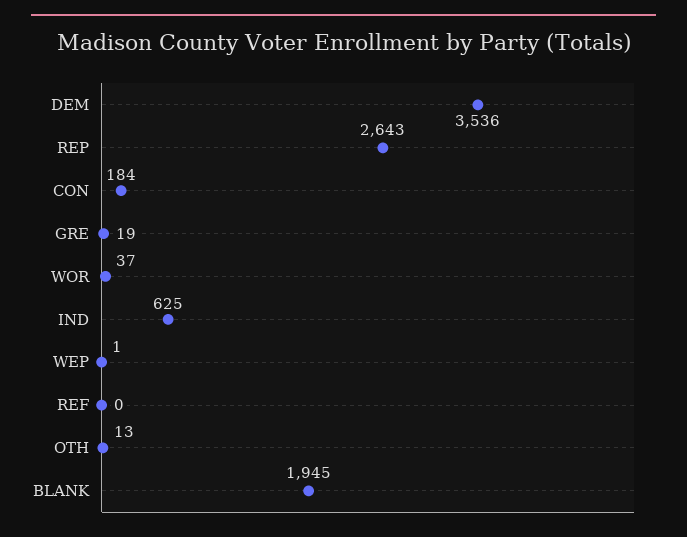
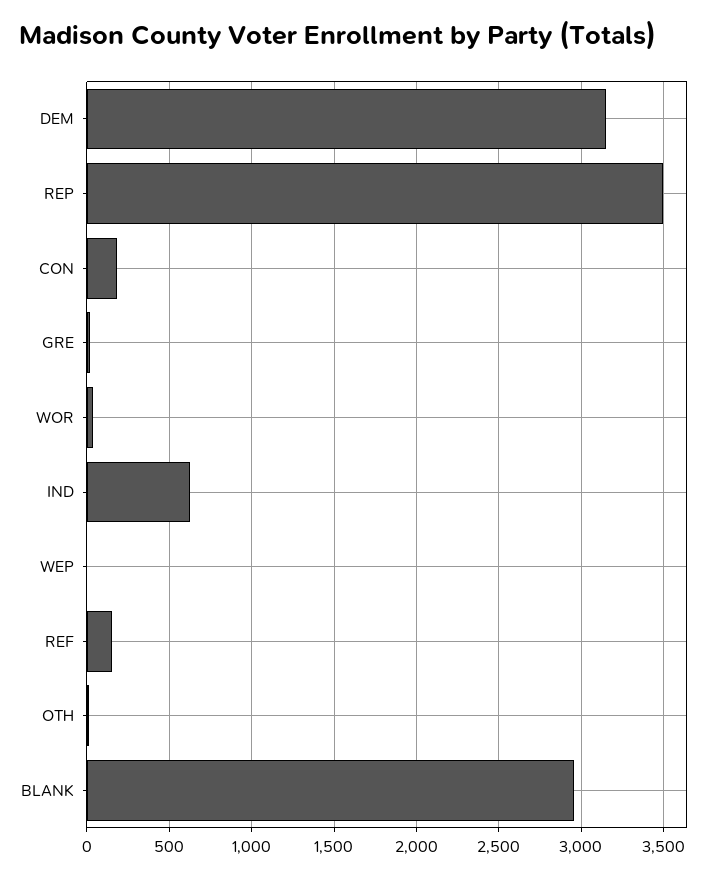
DEM: 3536 -> 3150
REP: 2643 -> 3500
REF: 0 -> 150
BLANK: 1945 -> 2950

